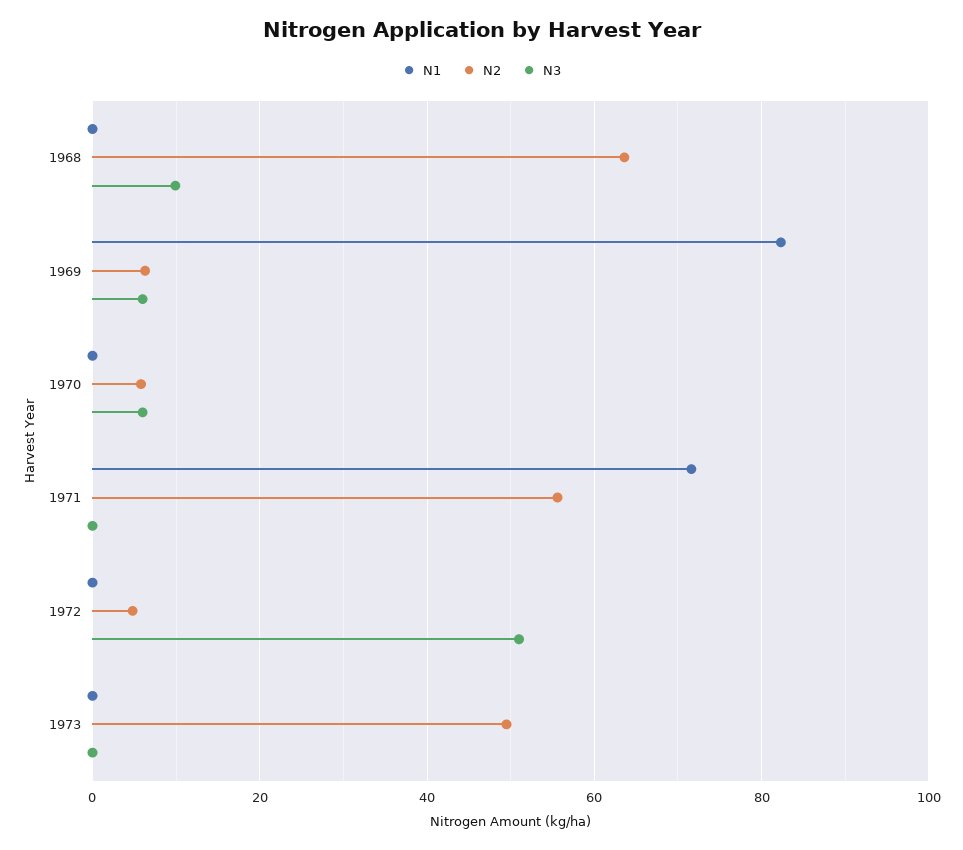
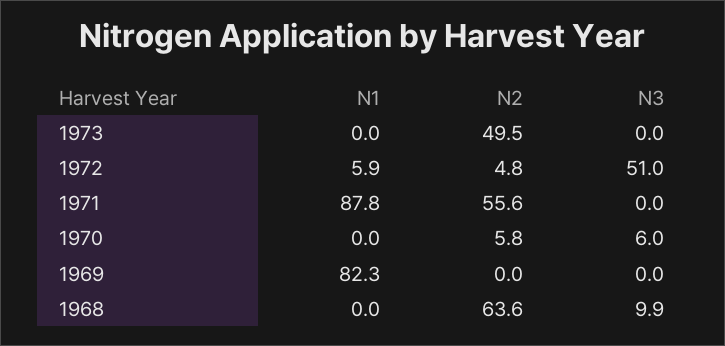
N2, 1969: 6 -> 0
N3, 1969: 6 -> 0
N1, 1971: 72 -> 87.8
N1, 1972: 0 -> 5.9

